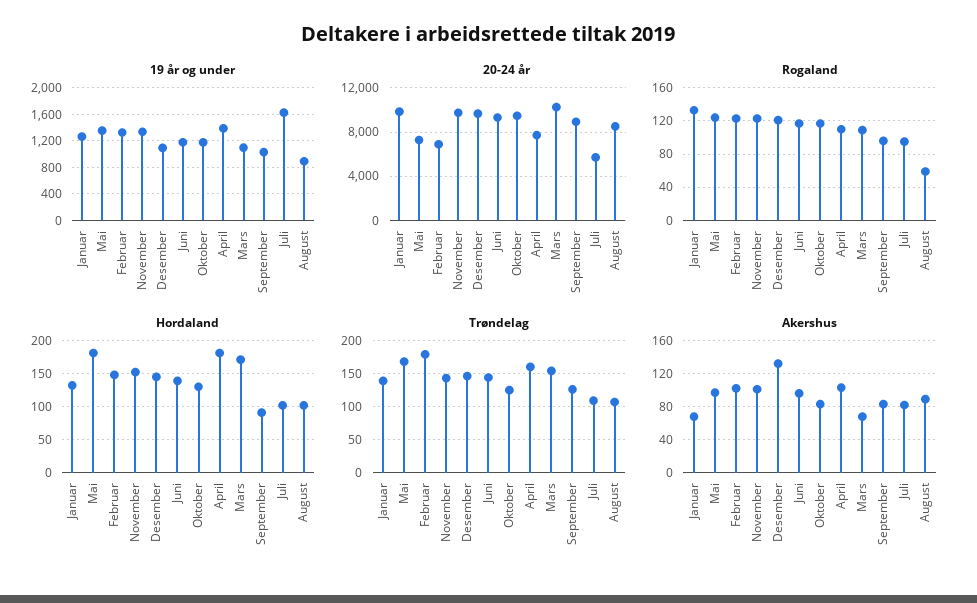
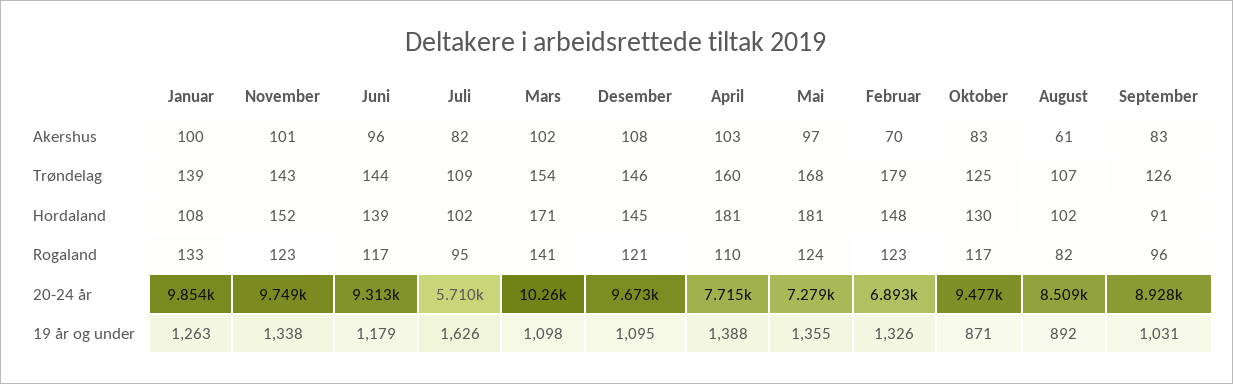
19 år og under, Oktober: 1200 -> 871
Rogaland, Mars: 110 -> 141
Rogaland, August: 60 -> 82
Hordaland, Januar: 130 -> 108
Akershus, Januar: 70 -> 100
Akershus, Februar: 100 -> 70
Akershus, Desember: 130 -> 108
Akershus, Mars: 70 -> 102
Akershus, August: 90 -> 61

